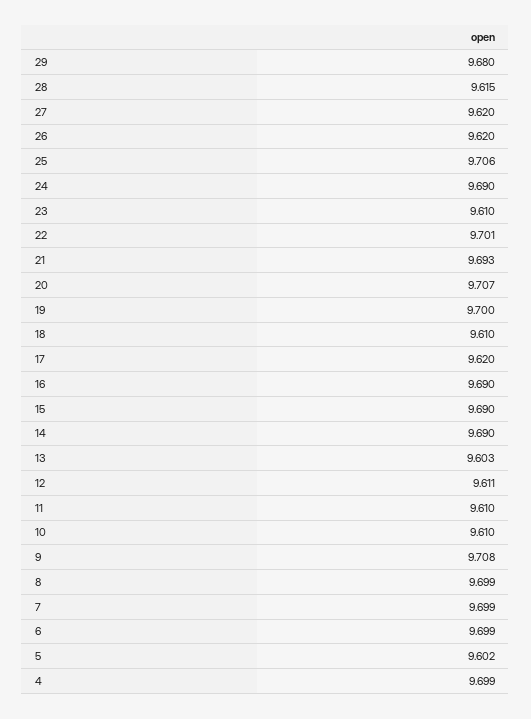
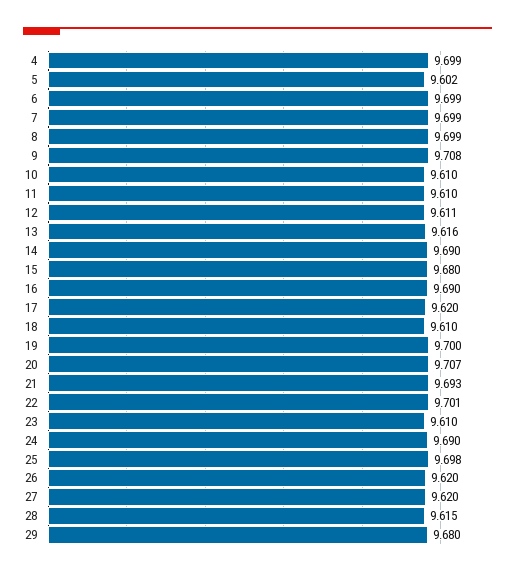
25: 9.706 -> 9.698
15: 9.69 -> 9.68
13: 9.603 -> 9.616

